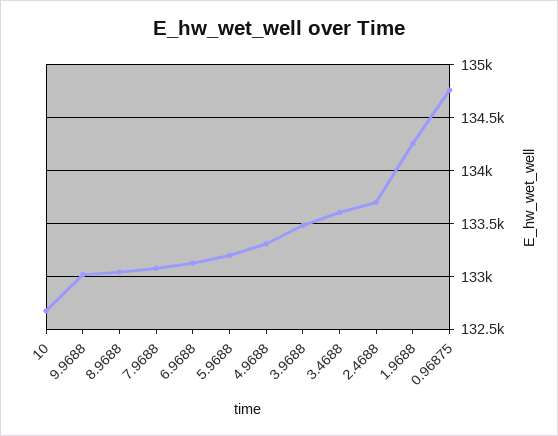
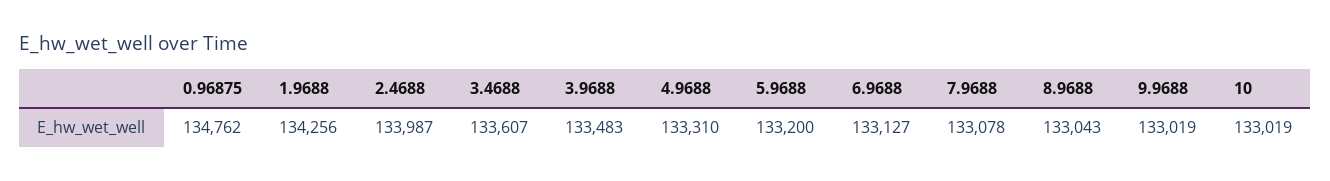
10: 132700 -> 133019
2.4688: 133700 -> 133987

